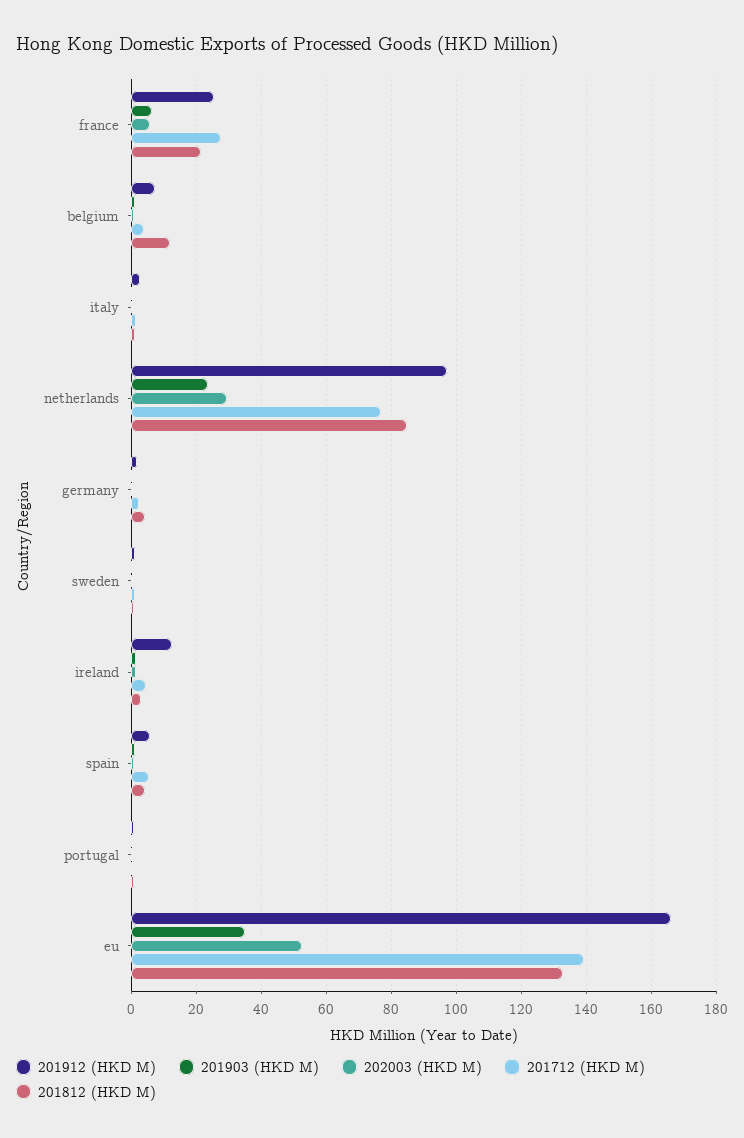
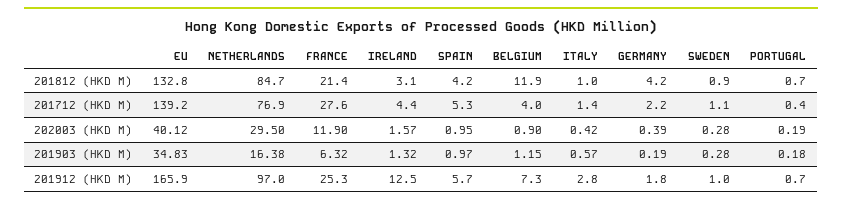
202003 (HKD M), france: 6 -> 11.9
201903 (HKD M), netherlands: 24 -> 16.38
202003 (HKD M), eu: 52 -> 40.12

